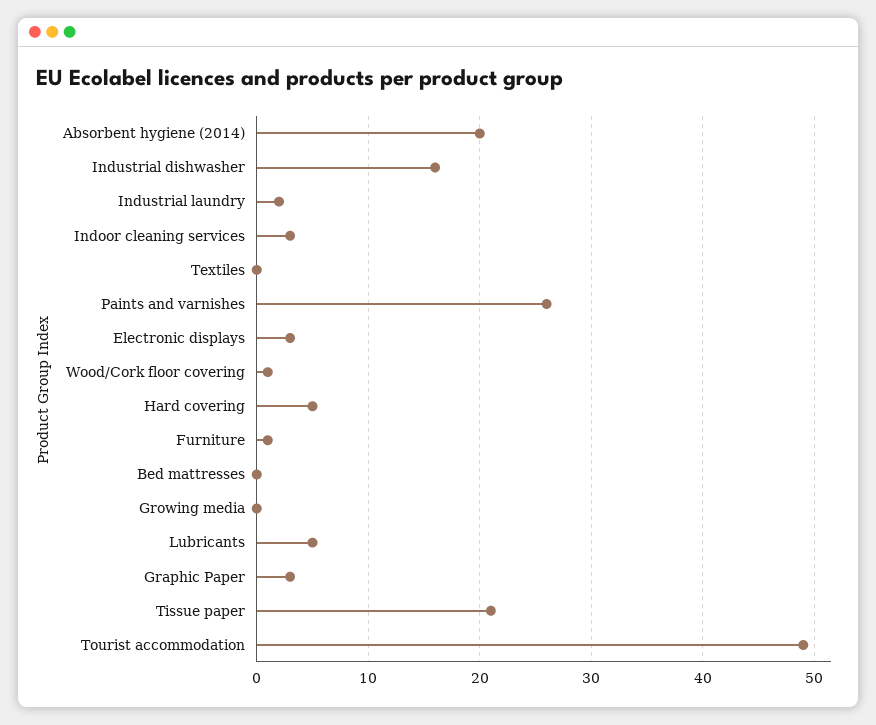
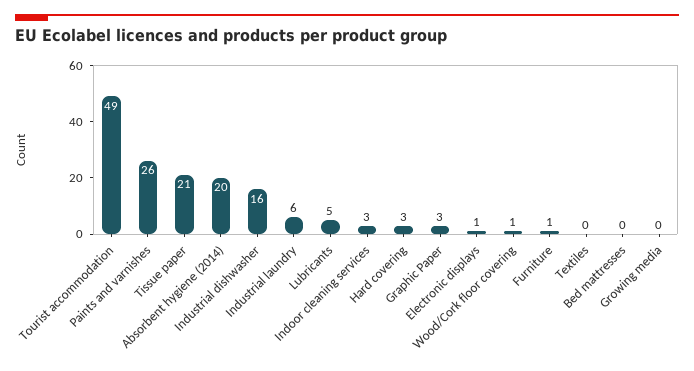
Industrial laundry: 2 -> 6
Electronic displays: 3 -> 1
Hard covering: 5 -> 3

